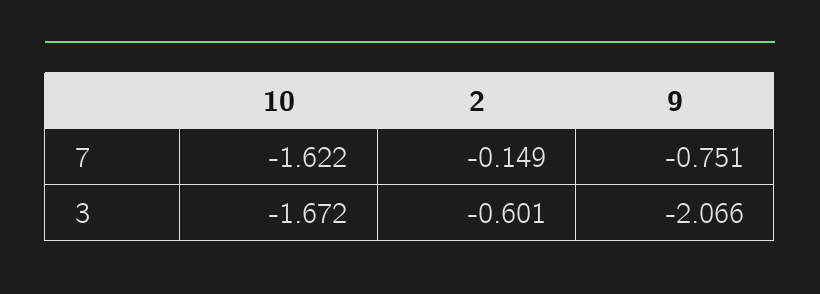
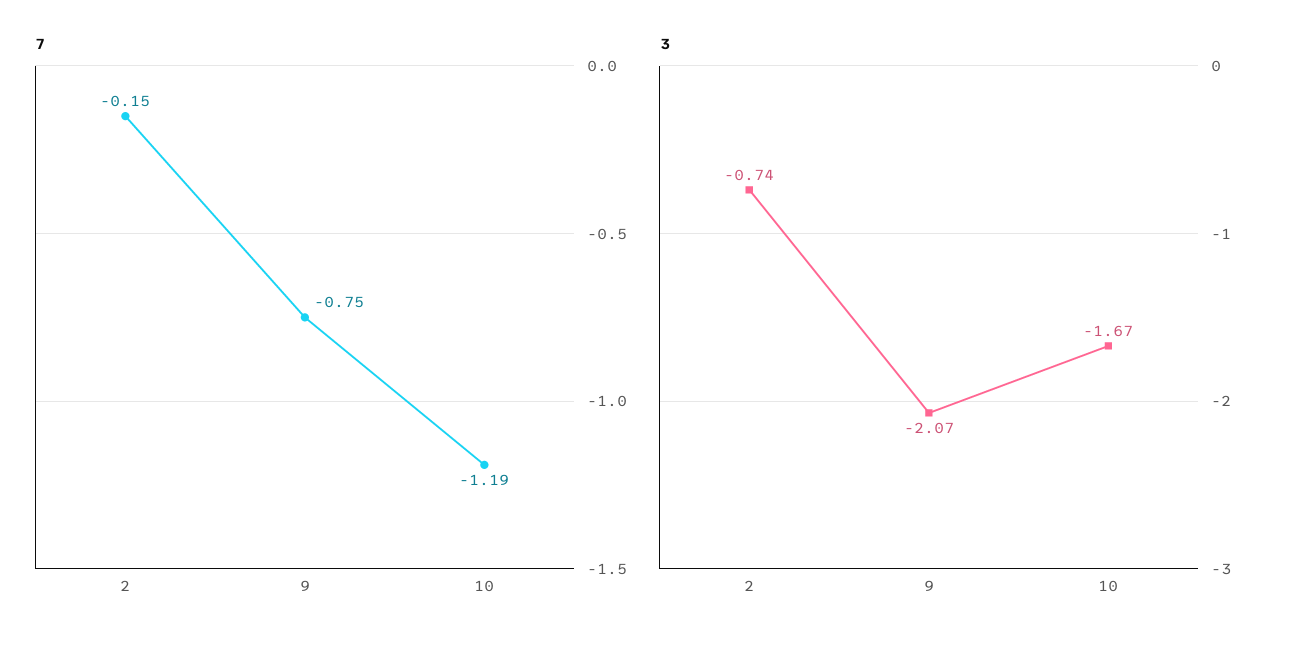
7, 10: -1.622 -> -1.19
3, 2: -0.601 -> -0.74

